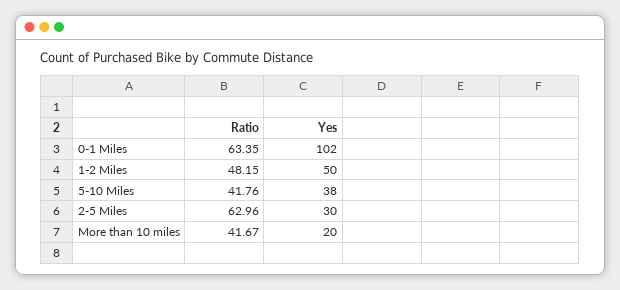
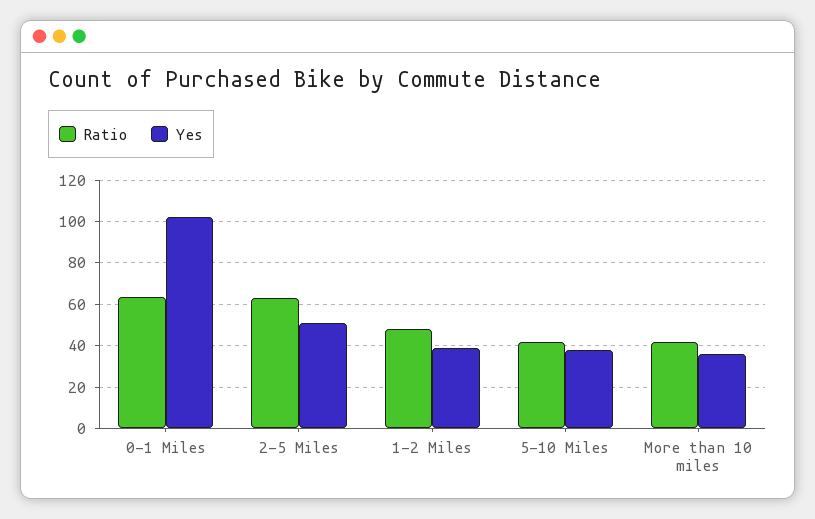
Yes, 1-2 Miles: 50 -> 40
Yes, 2-5 Miles: 30 -> 50
Yes, More than 10 miles: 20 -> 35

